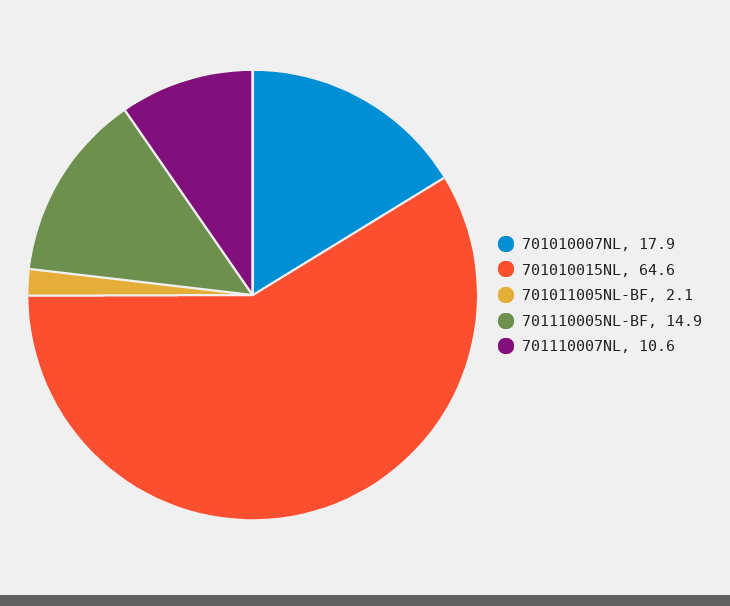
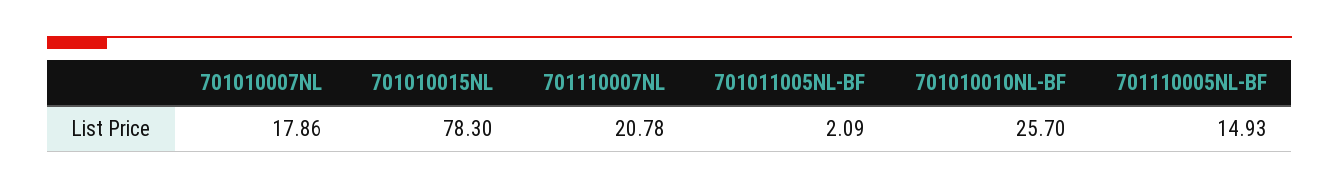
701010015NL: 64.6 -> 78.3
701110007NL: 10.6 -> 20.78
701010010NL-BF: none -> 25.7

